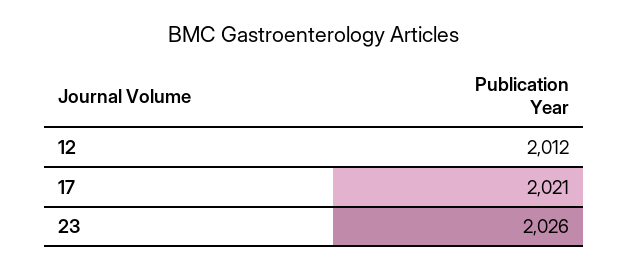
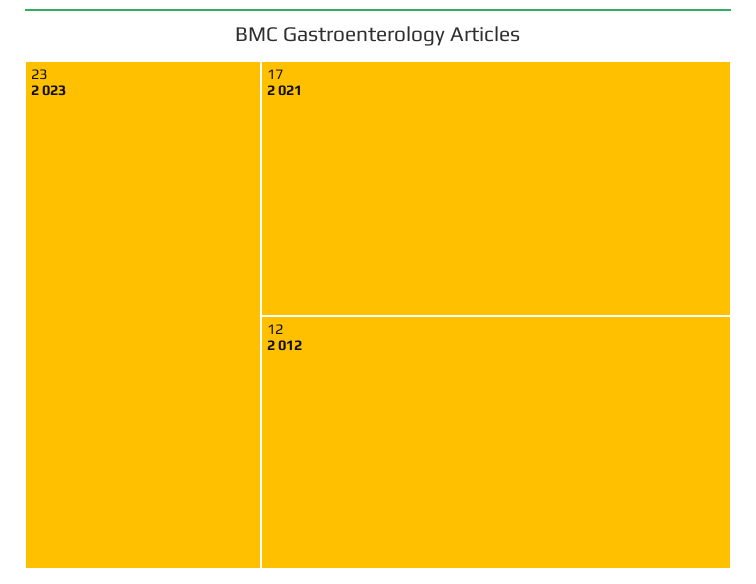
23: 2026 -> 2023

